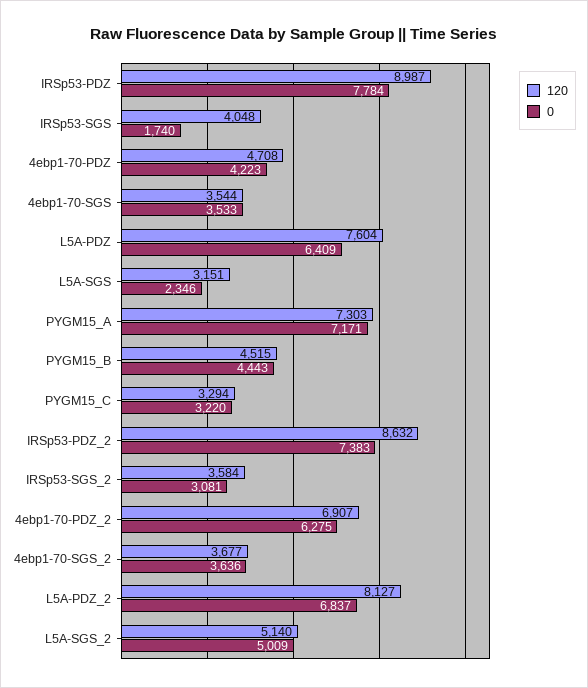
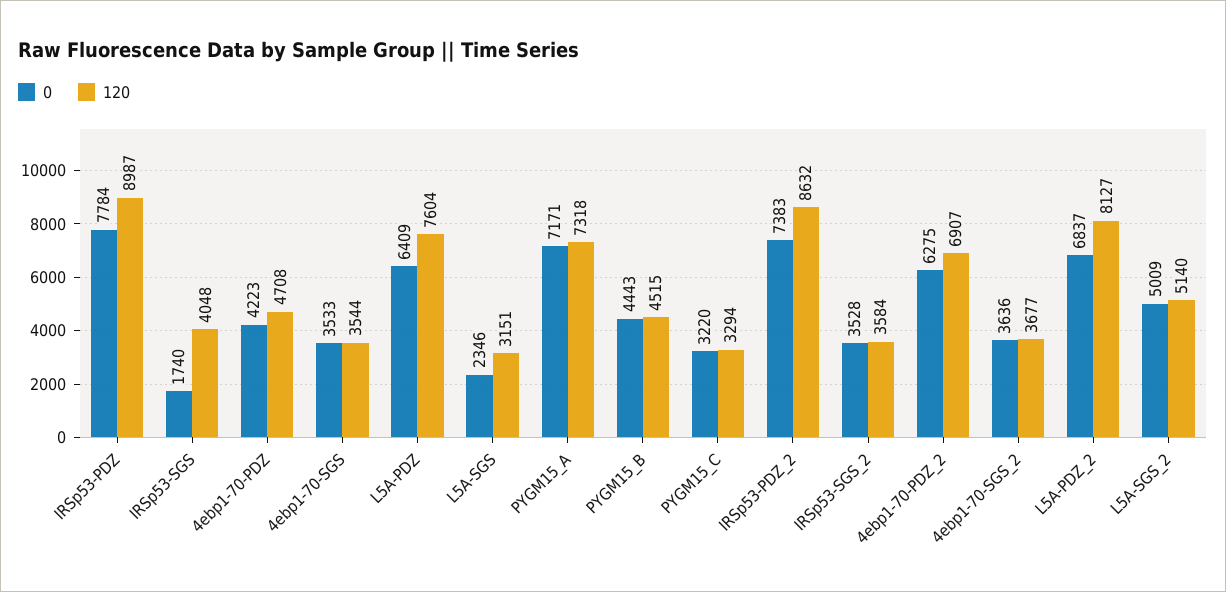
120, PYGM15_A: 7303 -> 7318
0, IRSp53-SGS_2: 3081 -> 3528

